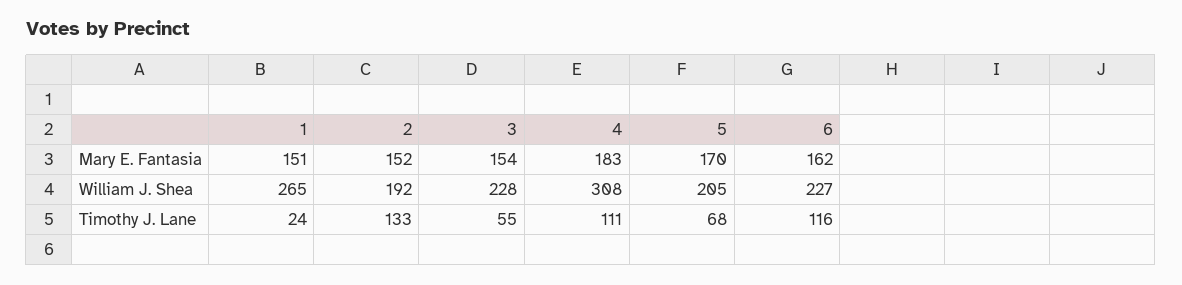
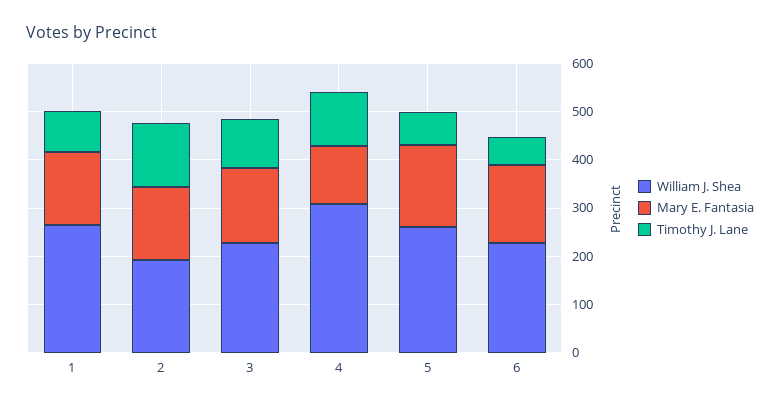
Mary E. Fantasia, 4: 183 -> 120
William J. Shea, 5: 205 -> 260
Timothy J. Lane, 1: 24 -> 80
Timothy J. Lane, 3: 55 -> 100
Timothy J. Lane, 6: 116 -> 60

